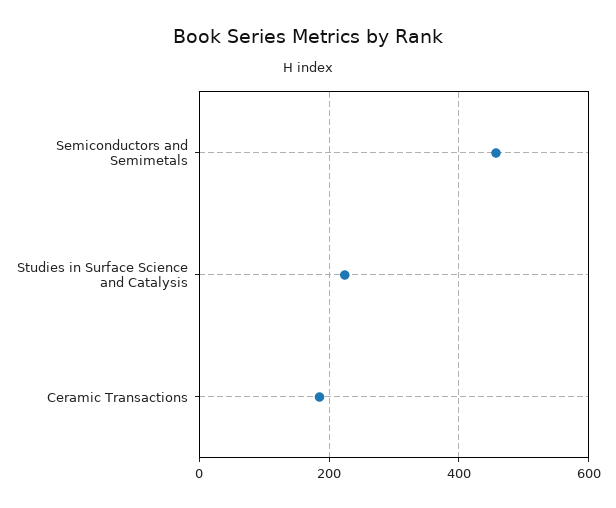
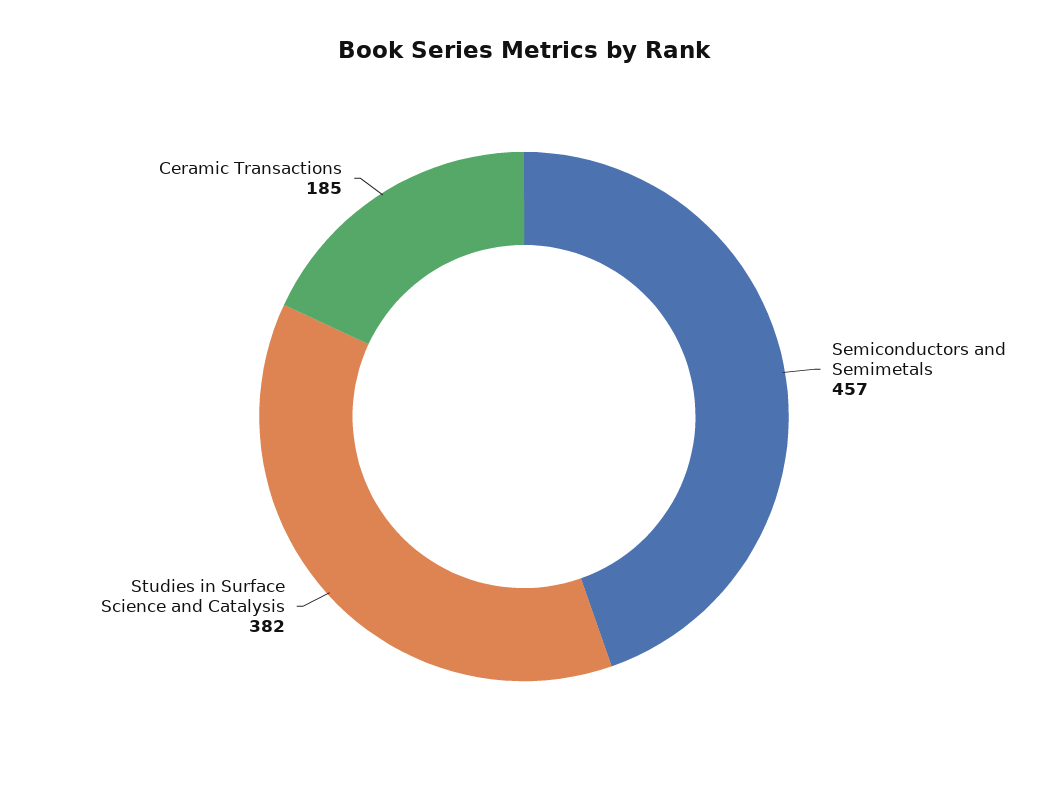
Studies in Surface Science and Catalysis: 220 -> 382

